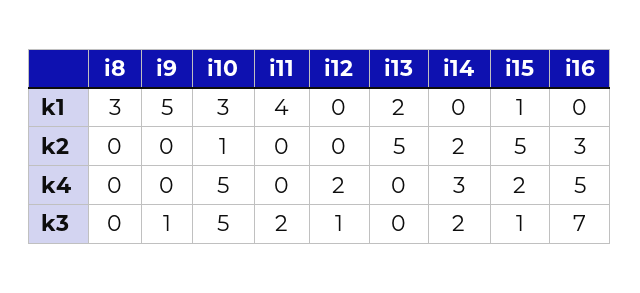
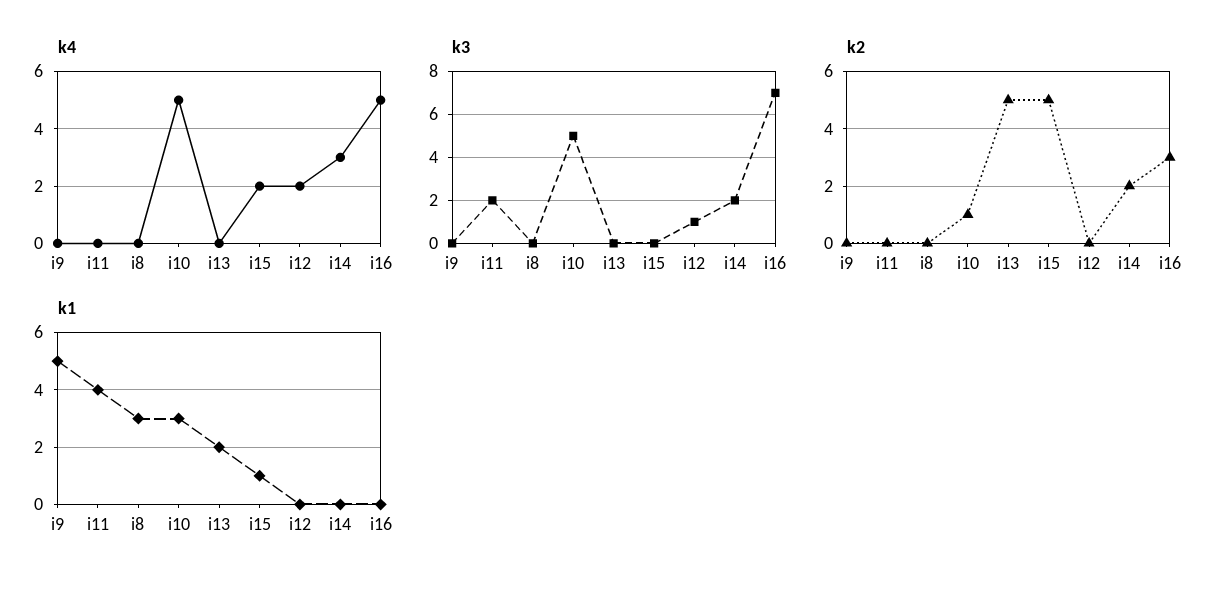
k3, i9: 1 -> 0
k3, i15: 1 -> 0

